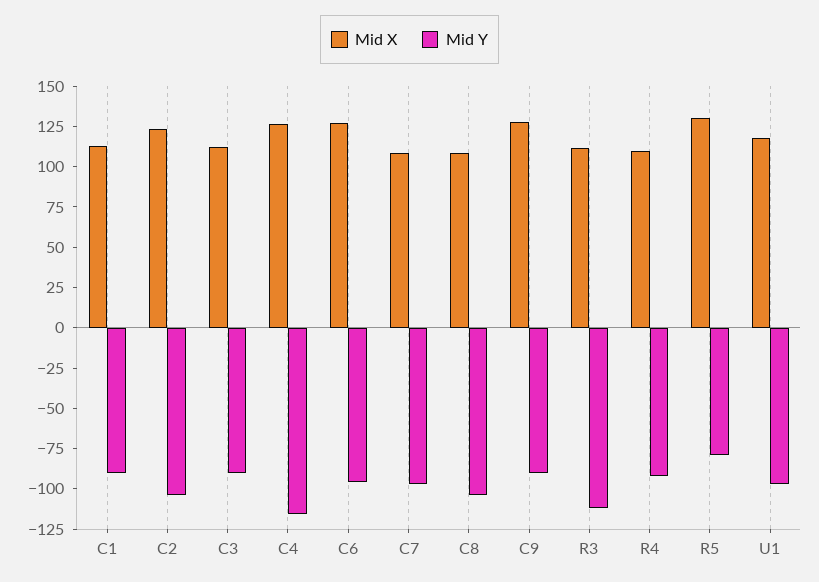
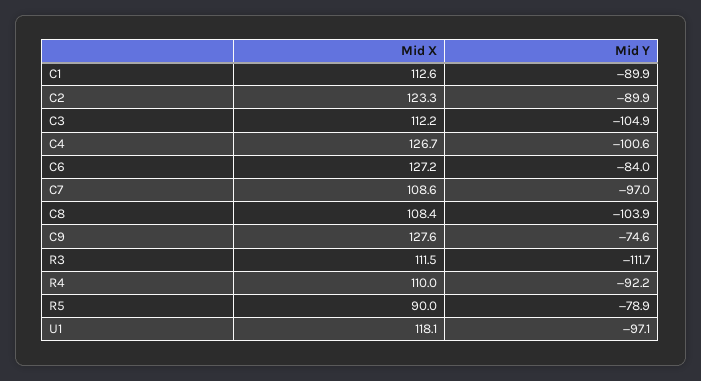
Mid Y, C2: -105 -> -89.9
Mid Y, C3: -90 -> -104.9
Mid Y, C4: -115 -> -100.6
Mid Y, C6: -95 -> -84
Mid Y, C9: -90 -> -74.6
Mid X, R5: 130 -> 90

